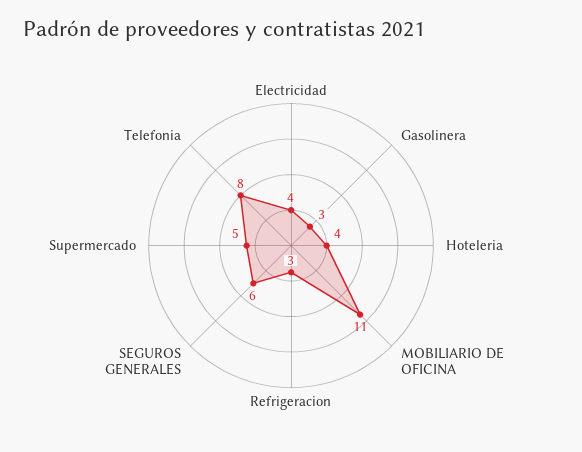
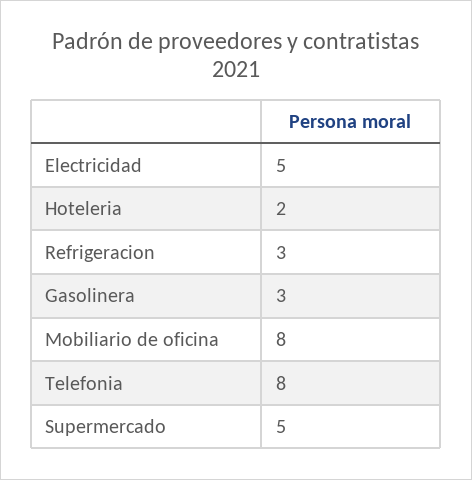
Electricidad: 4 -> 5
Hoteleria: 4 -> 2
MOBILIARIO DE OFICINA: 11 -> 8
SEGUROS GENERALES: 6 -> none

